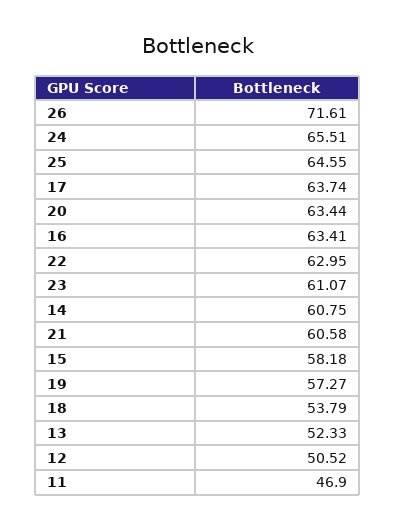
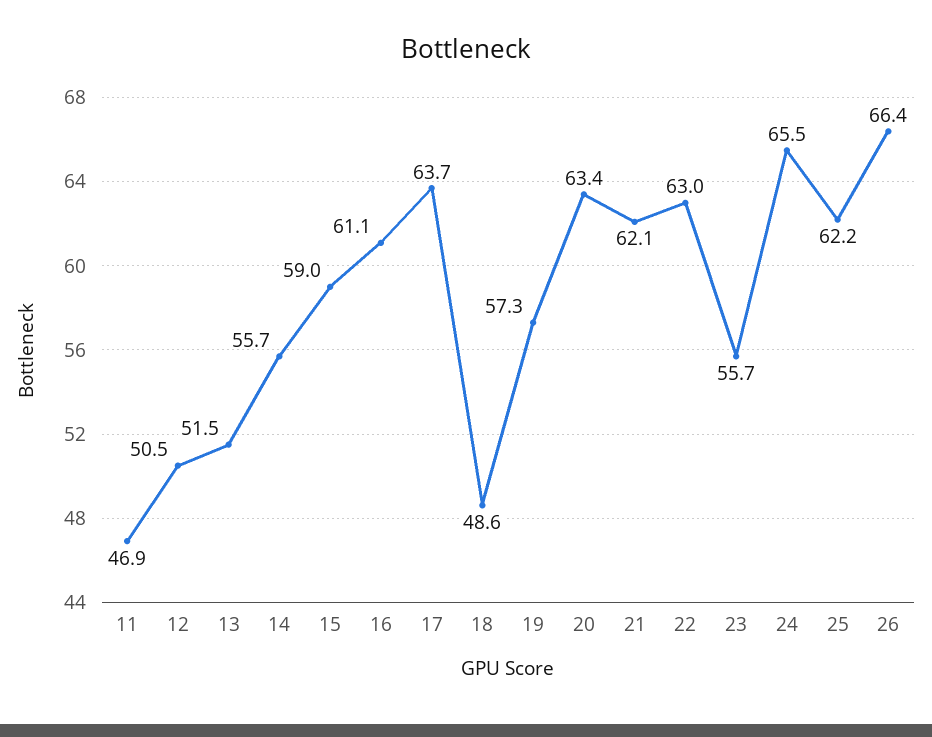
26: 71.61 -> 66.4
25: 64.55 -> 62.2
16: 63.41 -> 61.1
23: 61.07 -> 55.7
14: 60.75 -> 55.7
21: 60.58 -> 62.1
15: 58.18 -> 59
18: 53.79 -> 48.6
13: 52.33 -> 51.5

